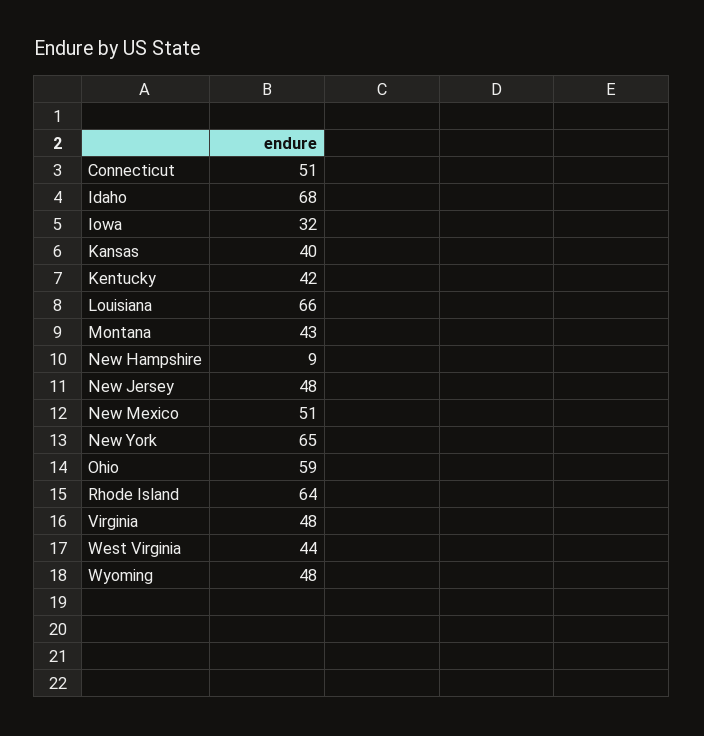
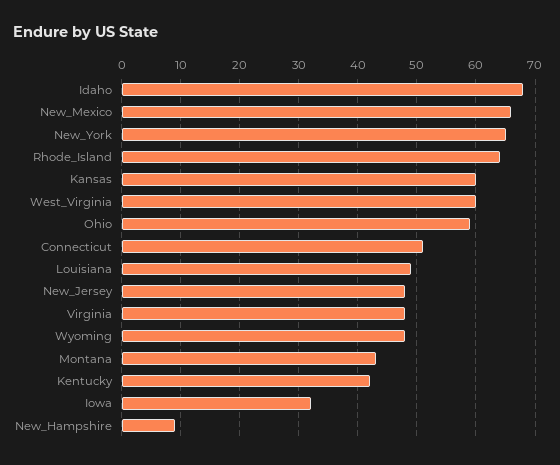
Kansas: 40 -> 60
Louisiana: 66 -> 50
New Mexico: 51 -> 65
West Virginia: 44 -> 60

